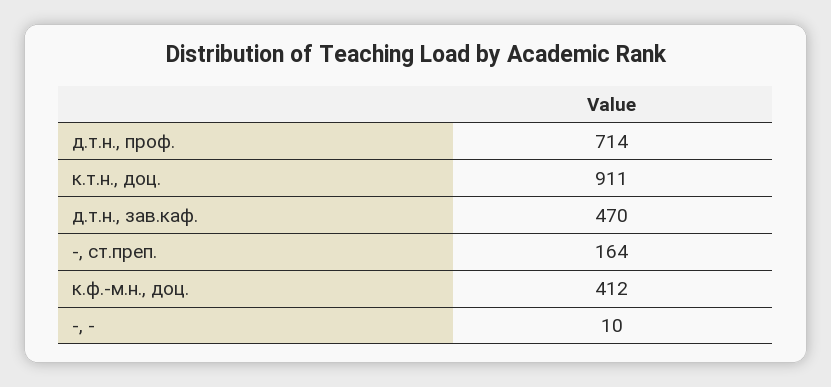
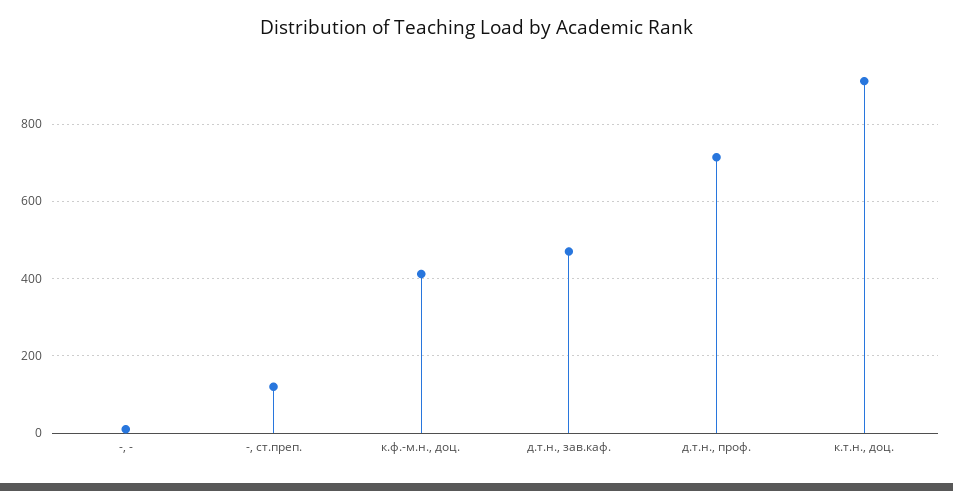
-, ст.преп.: 164 -> 120

